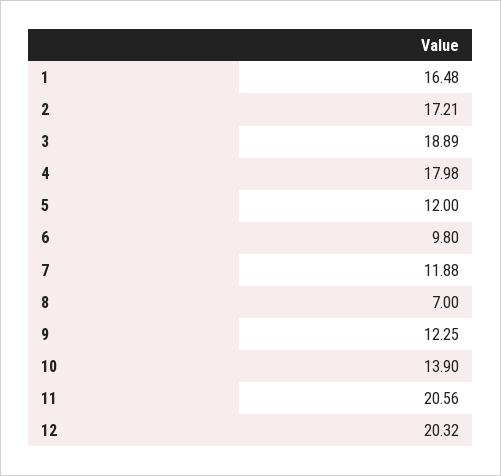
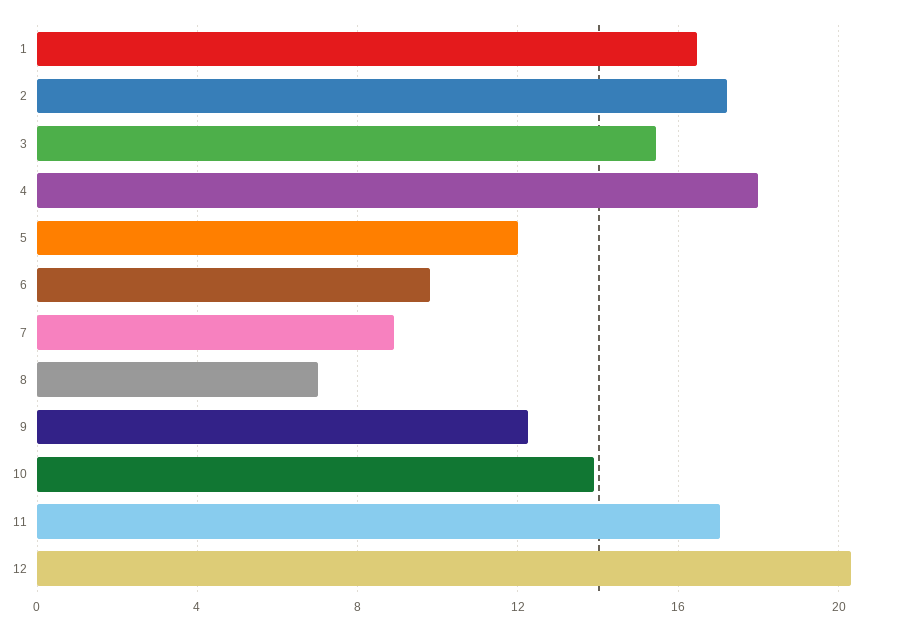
3: 18.89 -> 15.5
7: 11.88 -> 9
11: 20.56 -> 17

